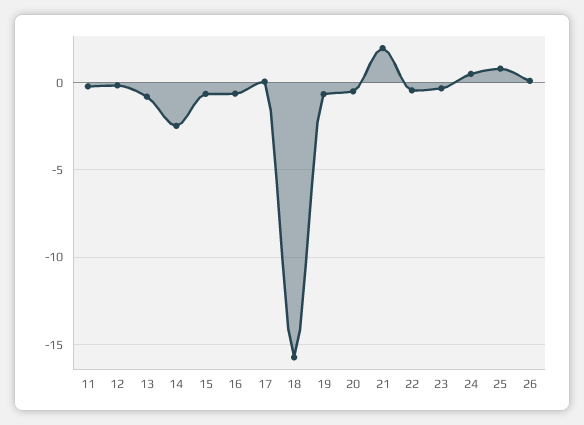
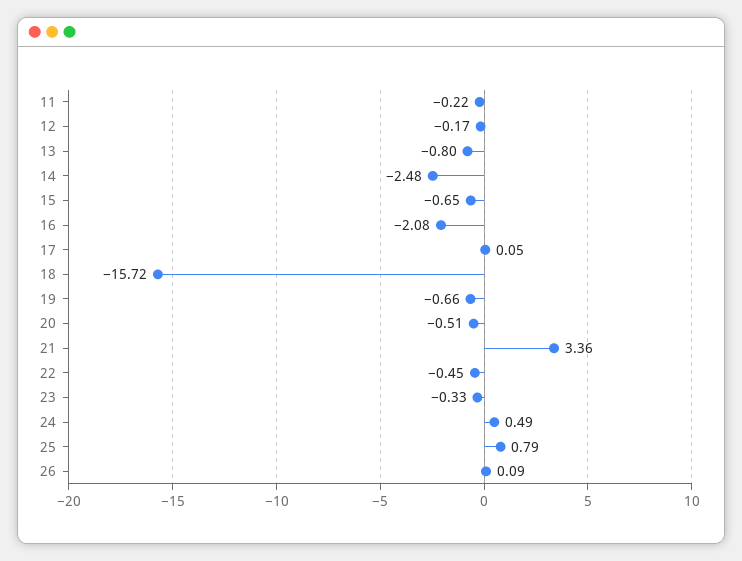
16: -0.5 -> -2.08
21: 2 -> 3.36

